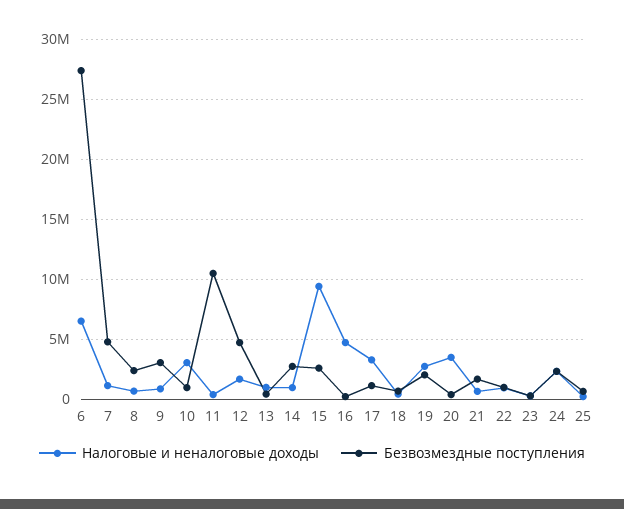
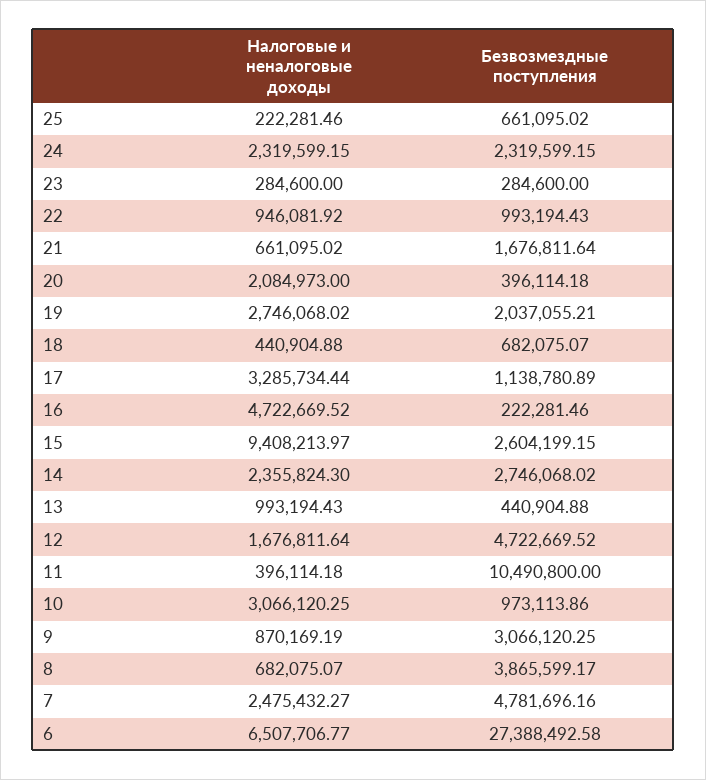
Налоговые и неналоговые доходы, 7: 1000000 -> 2475432.27
Безвозмездные поступления, 8: 2500000 -> 3865599.17
Налоговые и неналоговые доходы, 14: 1000000 -> 2355824.3
Налоговые и неналоговые доходы, 20: 3500000 -> 2084973

